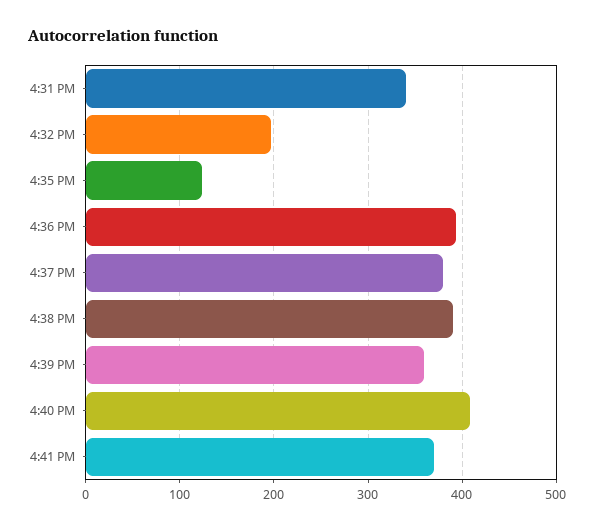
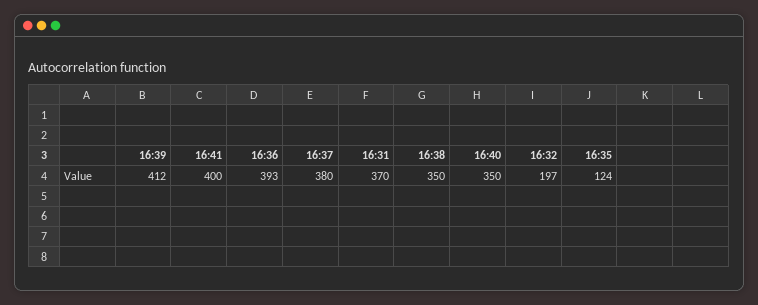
4:31 PM: 340 -> 370
4:38 PM: 390 -> 350
4:39 PM: 360 -> 412
4:40 PM: 410 -> 350
4:41 PM: 370 -> 400

